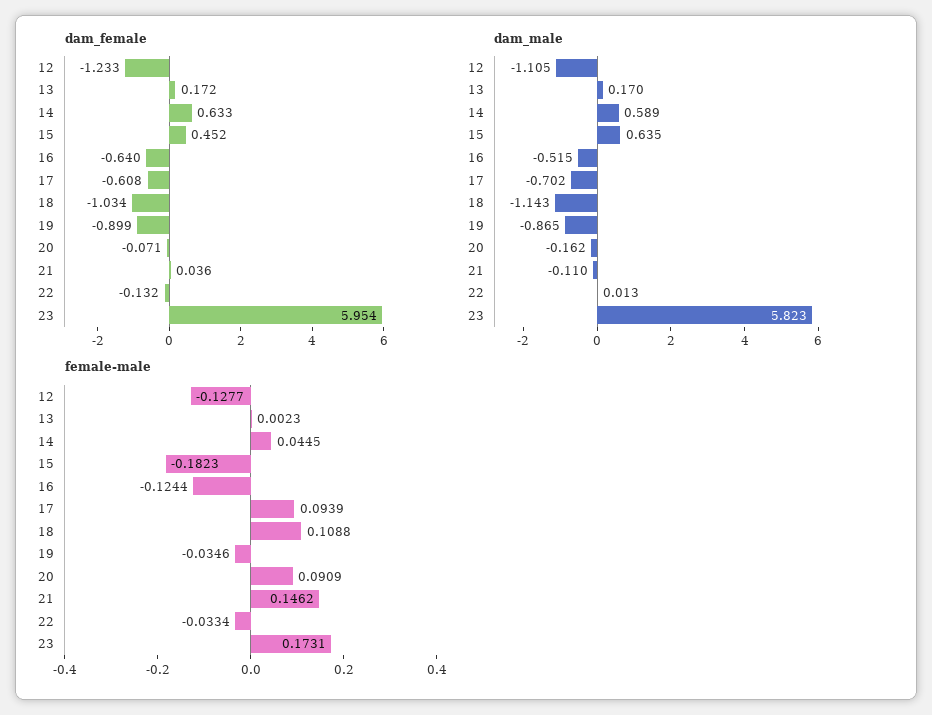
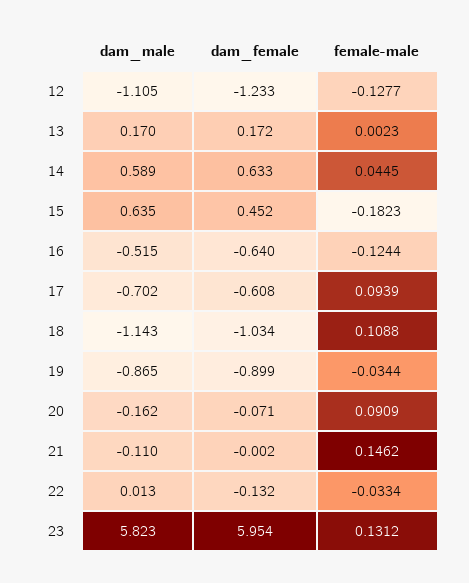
dam_female, 21: 0.036 -> -0.002
female-male, 19: -0.0346 -> -0.0344
female-male, 23: 0.1731 -> 0.1312

